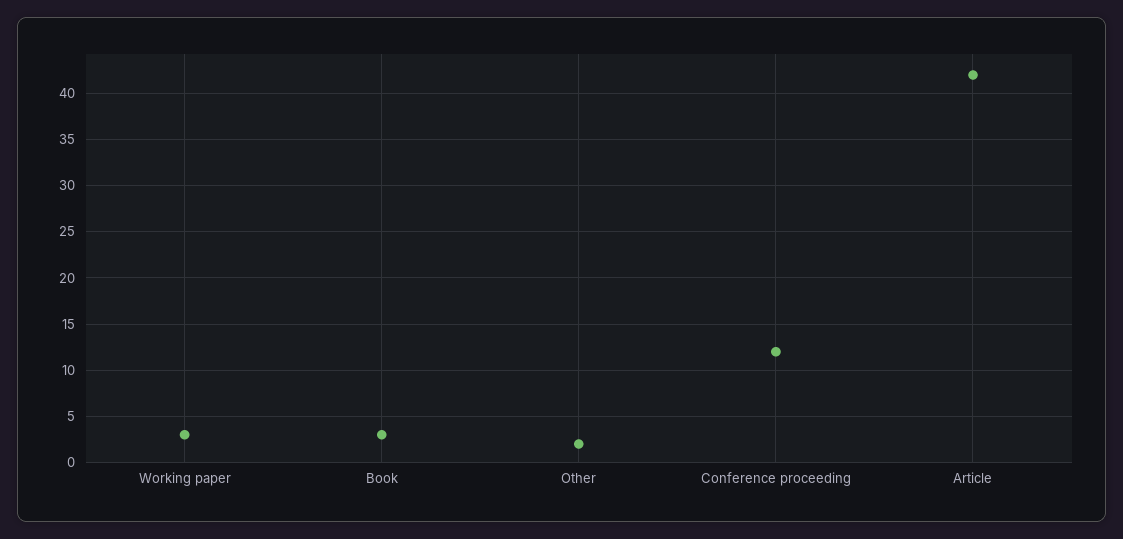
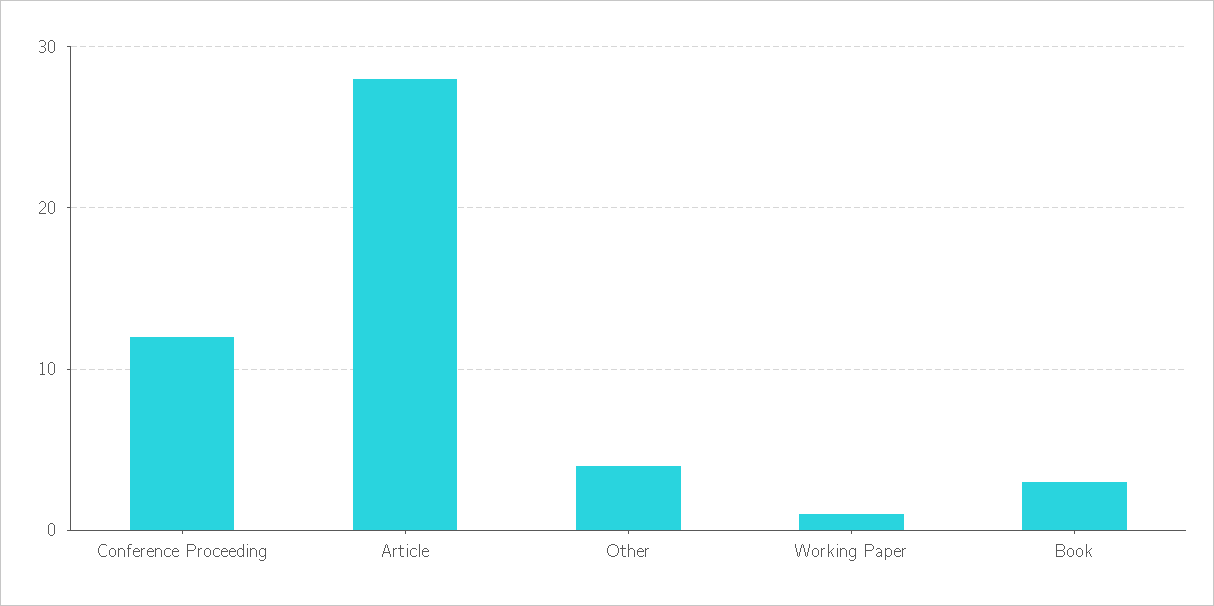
Working paper: 3 -> 1
Other: 2 -> 4
Article: 42 -> 28

